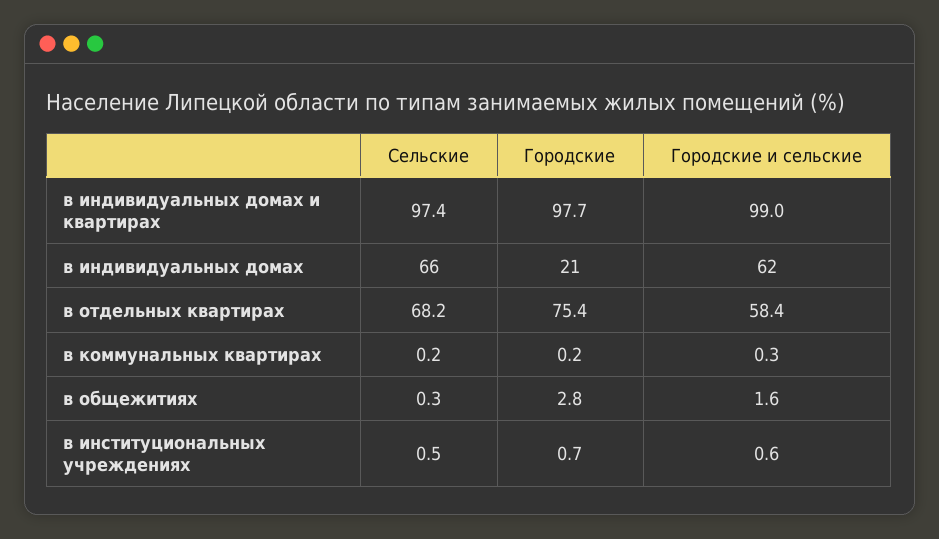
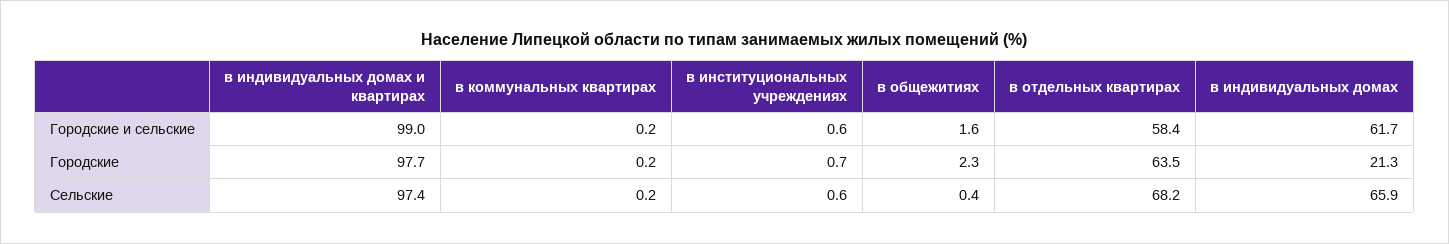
Городские, в отдельных квартирах: 75.4 -> 63.5
Городские и сельские, в коммунальных квартирах: 0.3 -> 0.2
Сельские, в общежитиях: 0.3 -> 0.4
Городские, в общежитиях: 2.8 -> 2.3
Сельские, в институциональных учреждениях: 0.5 -> 0.6

